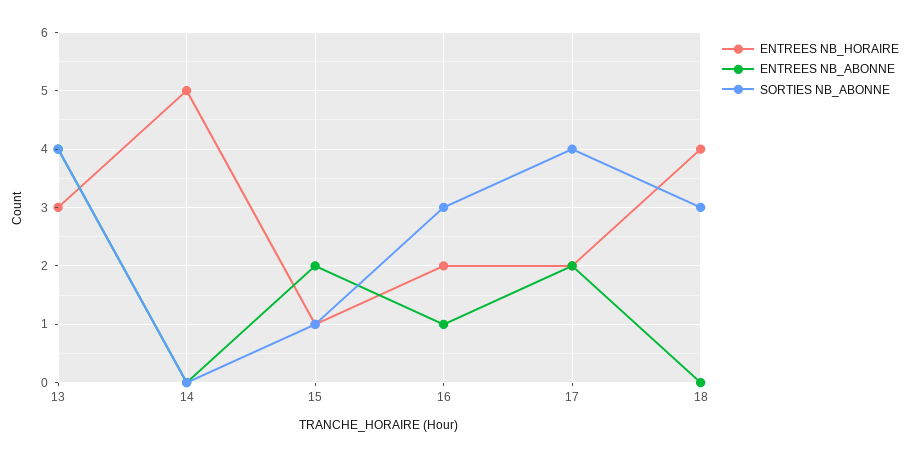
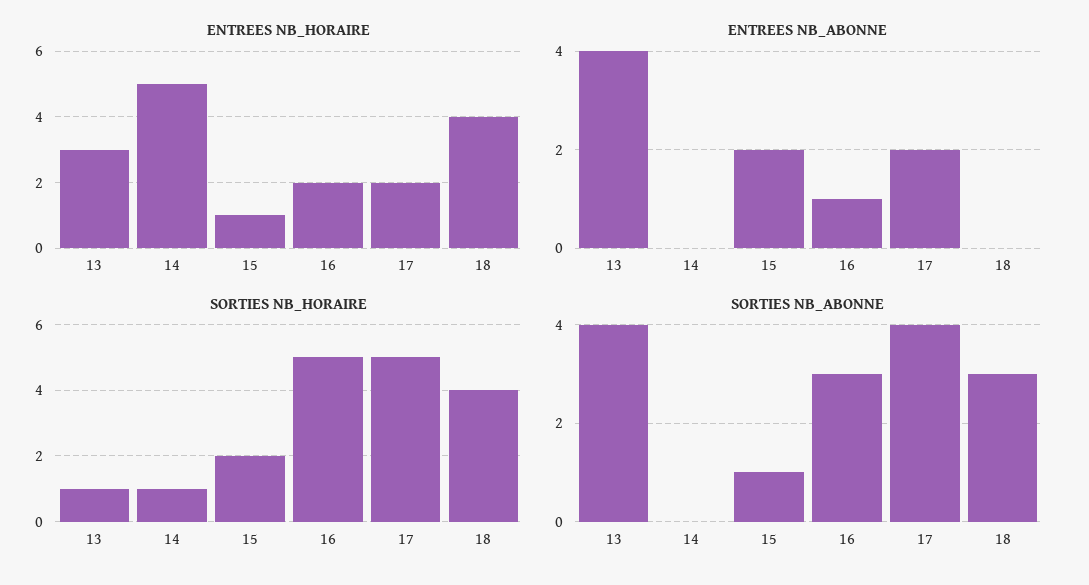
SORTIES NB_HORAIRE, 13: none -> 1
SORTIES NB_HORAIRE, 14: none -> 1
SORTIES NB_HORAIRE, 15: none -> 2
SORTIES NB_HORAIRE, 16: none -> 5
SORTIES NB_HORAIRE, 17: none -> 5
SORTIES NB_HORAIRE, 18: none -> 4

